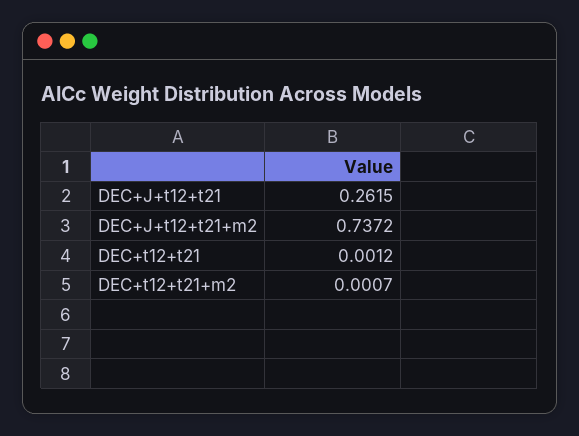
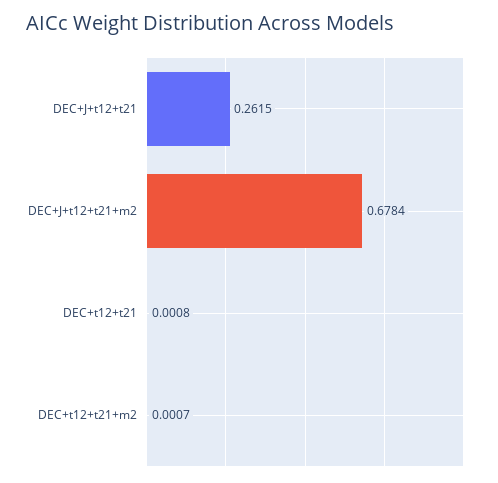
DEC+J+t12+t21+m2: 0.7372 -> 0.6784
DEC+t12+t21: 0.0012 -> 0.0008

